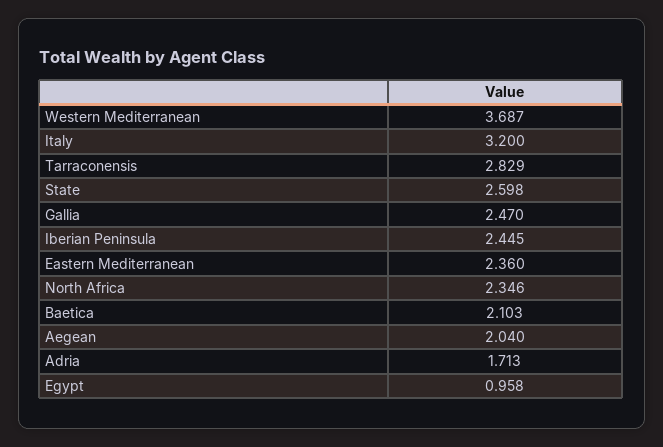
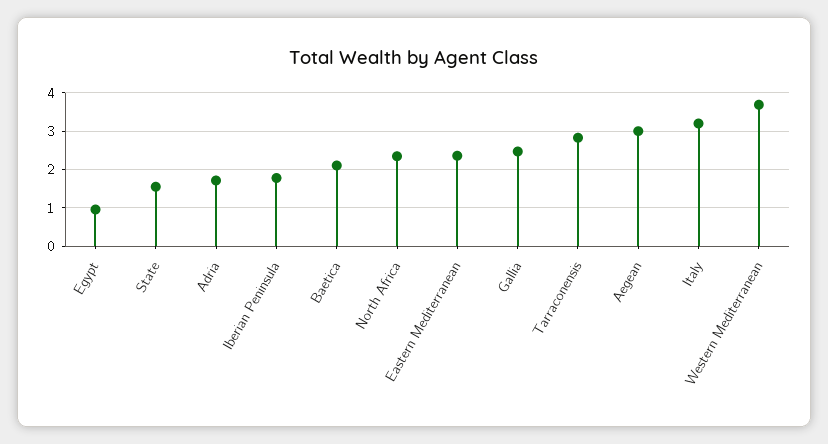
State: 2.598 -> 1.6
Iberian Peninsula: 2.445 -> 1.8
Aegean: 2.04 -> 3

